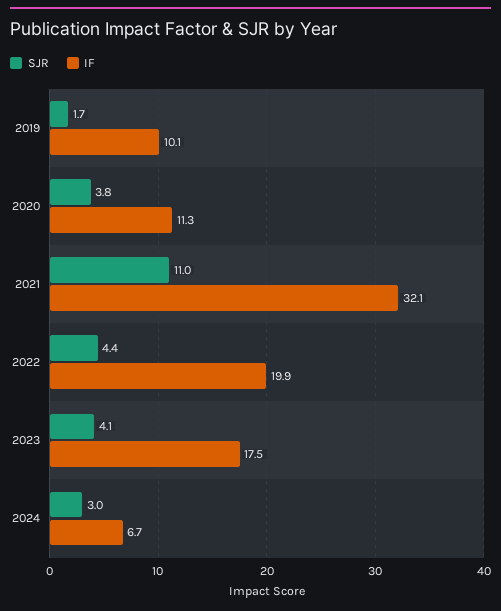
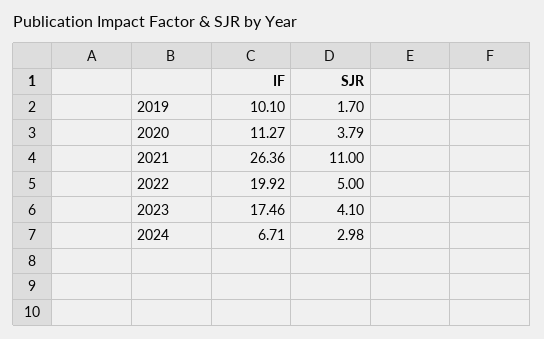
IF, 2021: 32.1 -> 26.36
SJR, 2022: 4.4 -> 5

